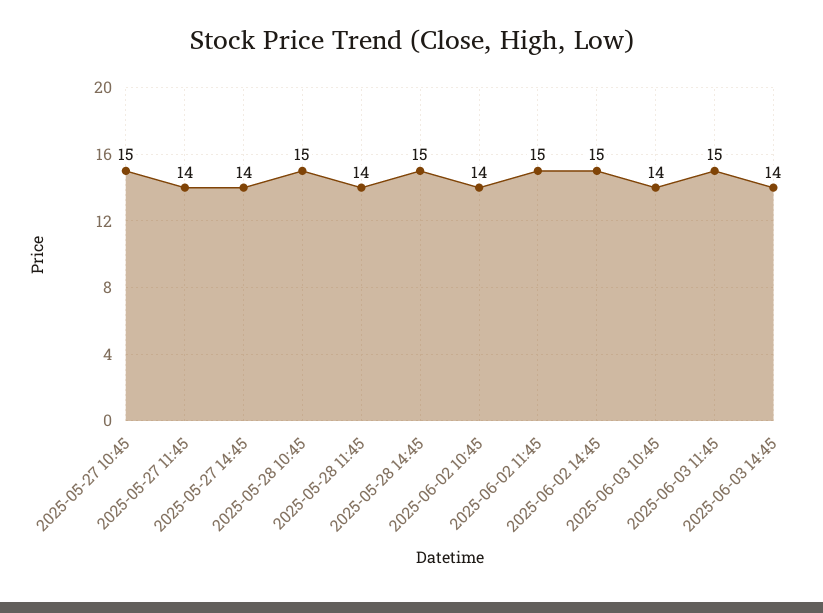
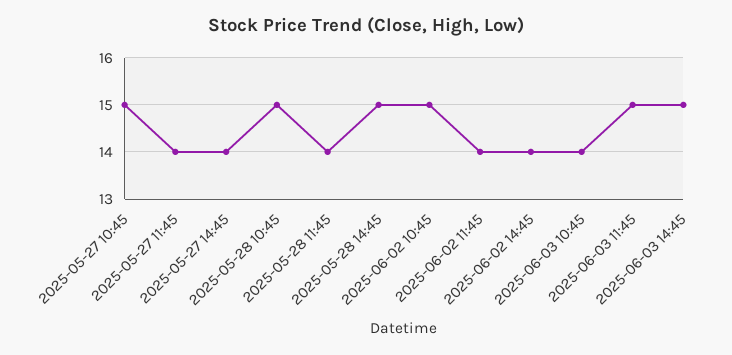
2025-06-02 10:45: 14 -> 15
2025-06-02 11:45: 15 -> 14
2025-06-02 14:45: 15 -> 14
2025-06-03 14:45: 14 -> 15

